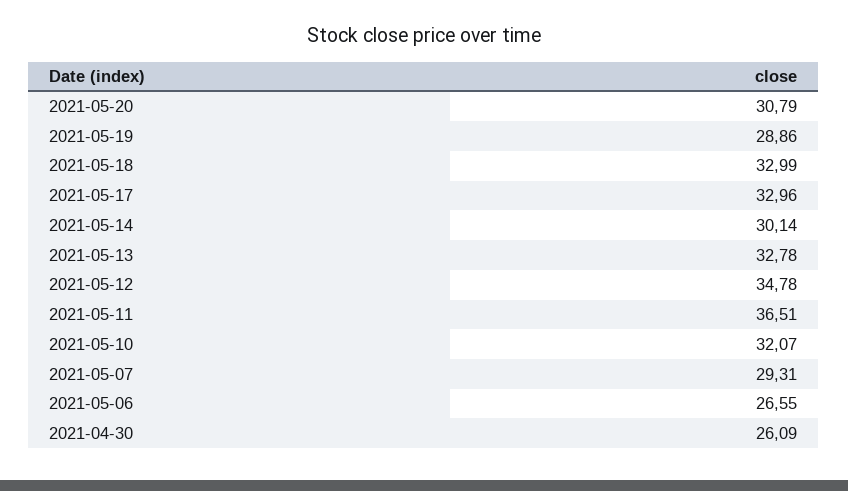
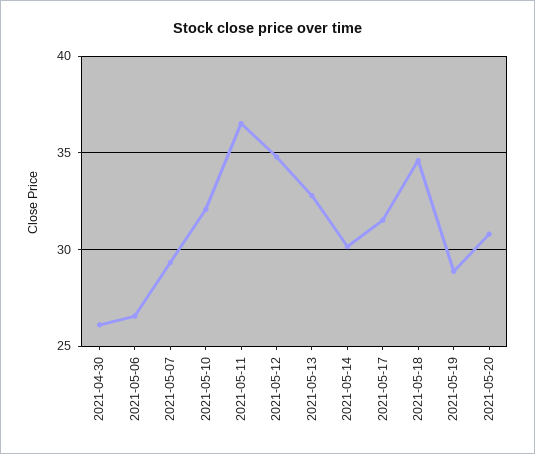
2021-05-18: 32.99 -> 34.5
2021-05-17: 32.96 -> 31.5

